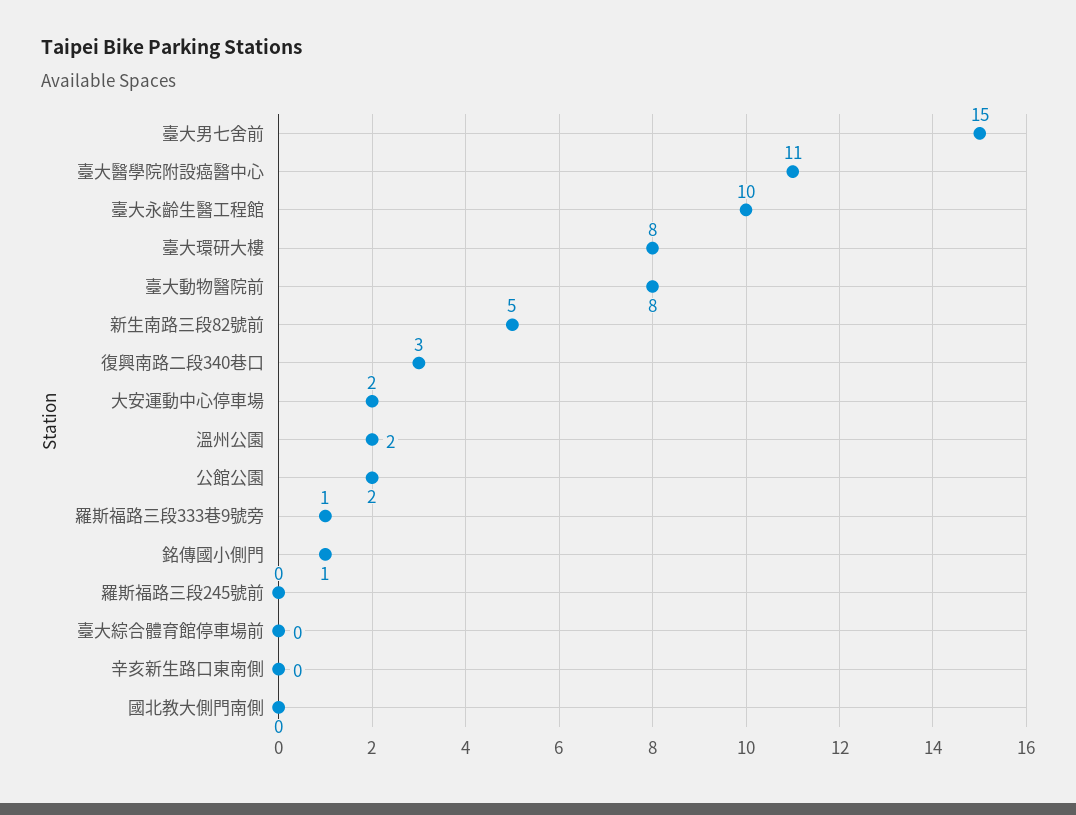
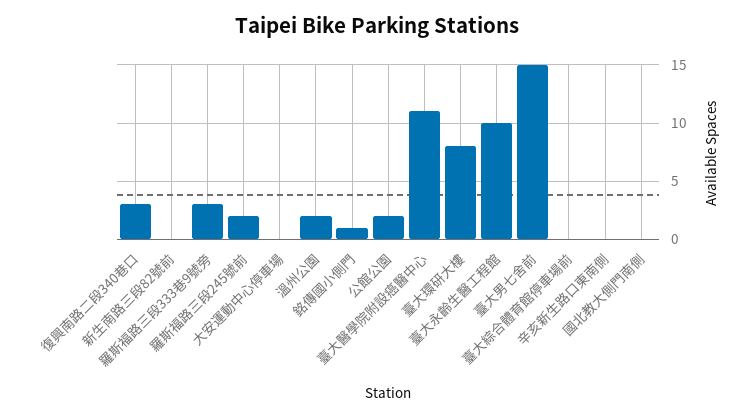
臺大動物醫院前: 8 -> none
新生南路三段82號前: 5 -> 0
大安運動中心停車場: 2 -> 0
羅斯福路三段333巷9號旁: 1 -> 3
羅斯福路三段245號前: 0 -> 2

